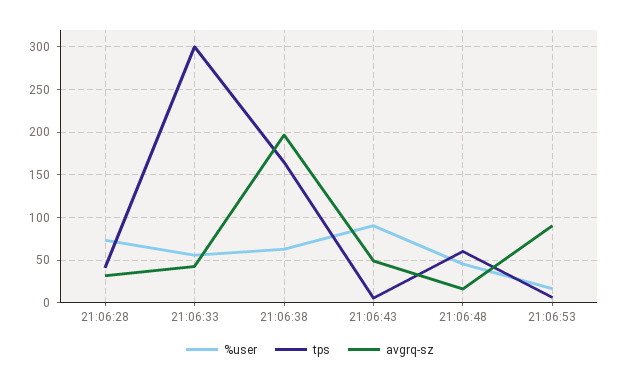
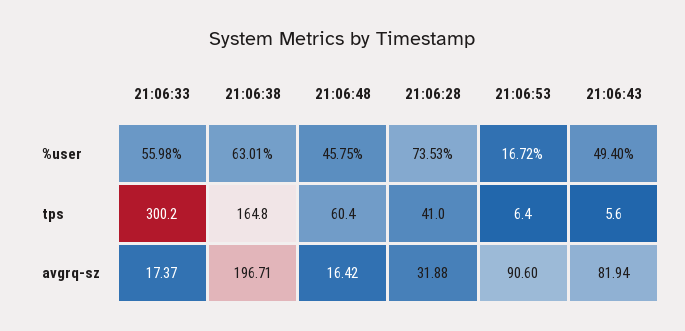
avgrq-sz, 21:06:33: 40 -> 17.37
%user, 21:06:43: 90 -> 49.4
avgrq-sz, 21:06:43: 50 -> 81.94

